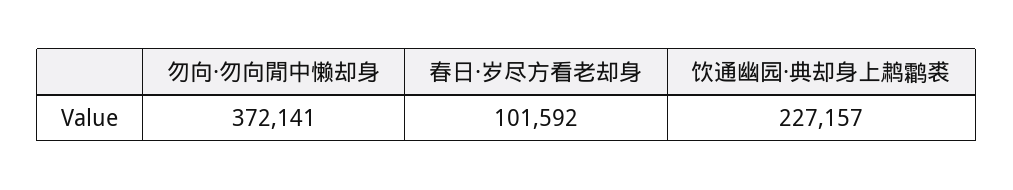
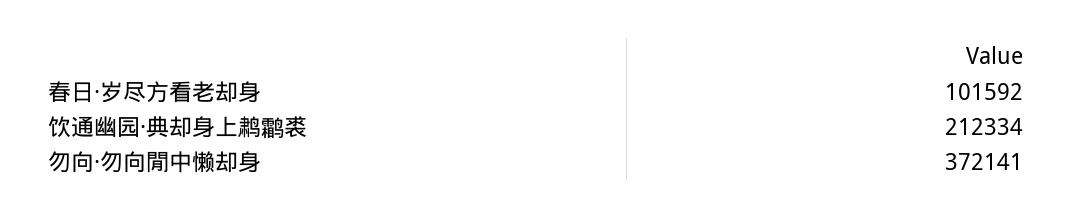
饮通幽园·典却身上鹔鹴裘: 227157 -> 212334

